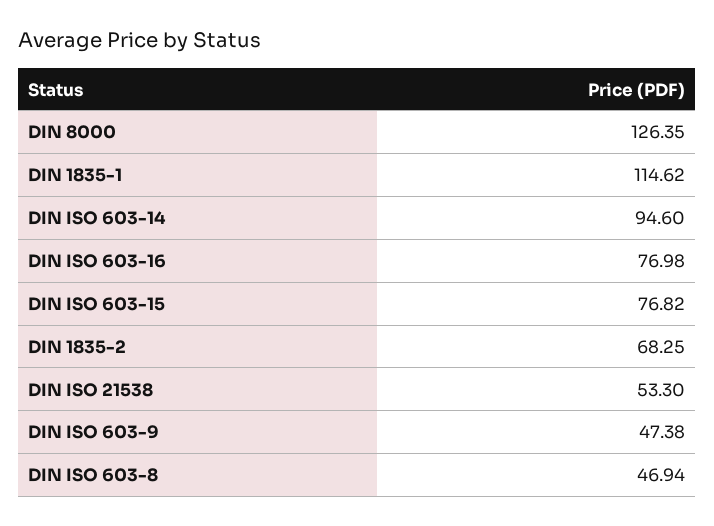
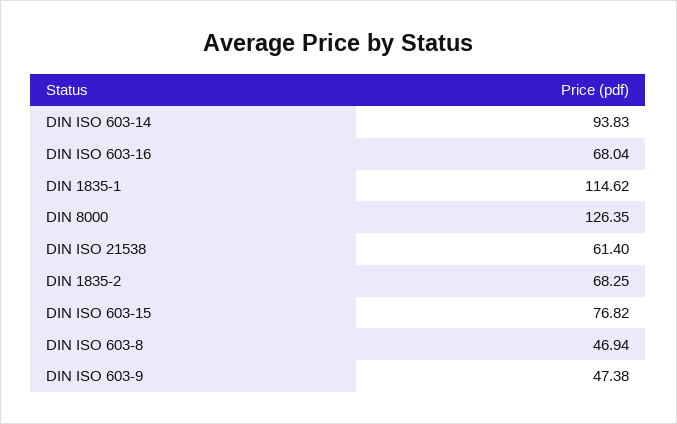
DIN ISO 603-14: 94.6 -> 93.83
DIN ISO 603-16: 76.98 -> 68.04
DIN ISO 21538: 53.3 -> 61.4

